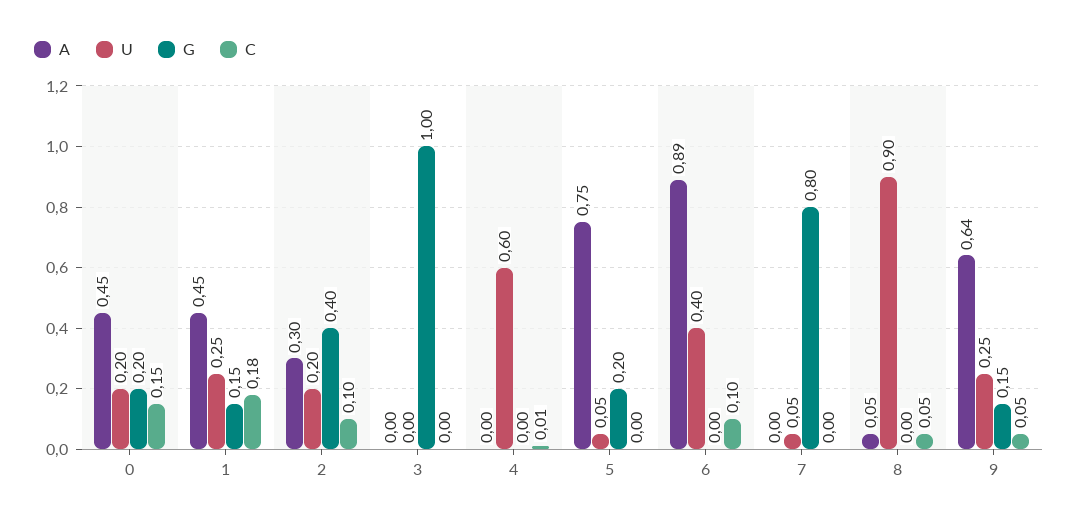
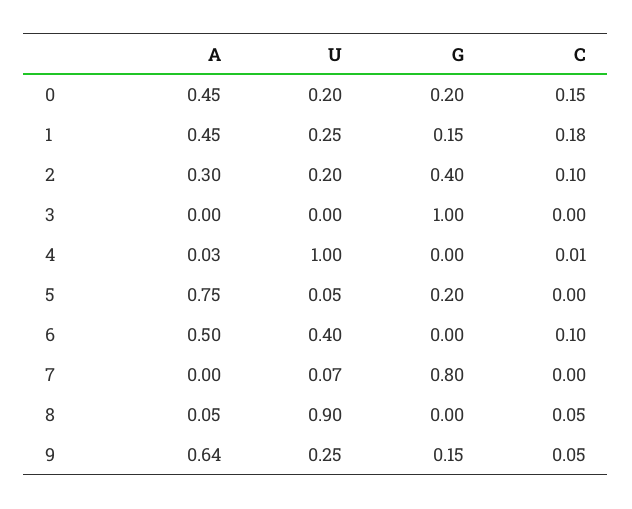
A, 4: 0 -> 0.03
U, 4: 0.6 -> 1
A, 6: 0.89 -> 0.5
U, 7: 0.05 -> 0.07

